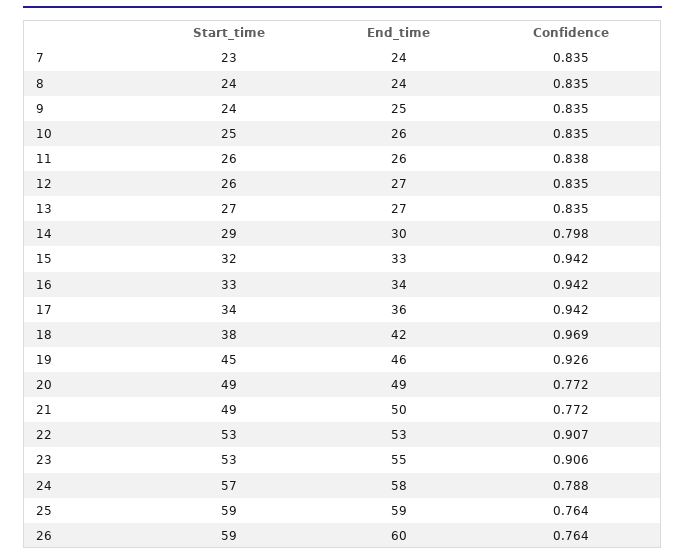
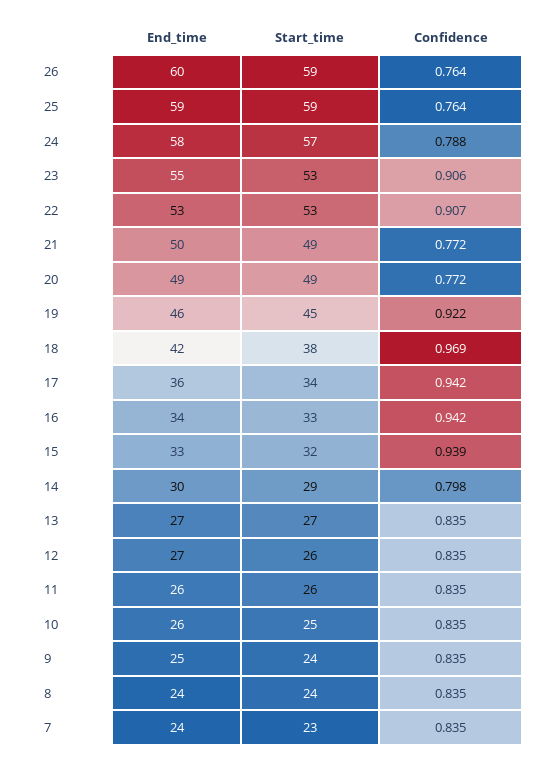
Confidence, 11: 0.838 -> 0.835
Confidence, 15: 0.942 -> 0.939
Confidence, 19: 0.926 -> 0.922

